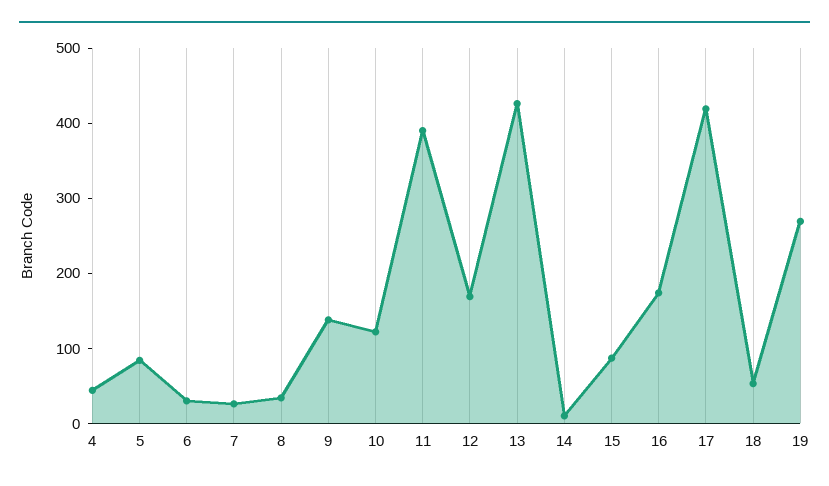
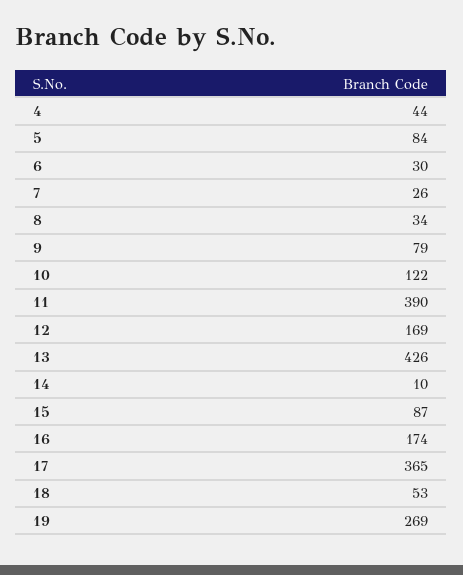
9: 140 -> 79
17: 420 -> 365

